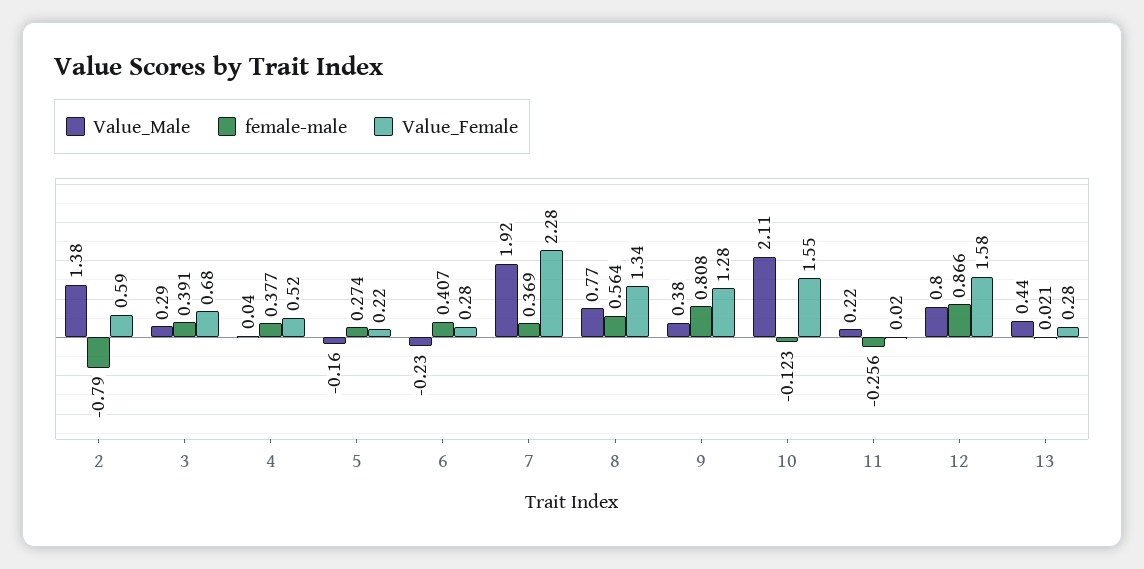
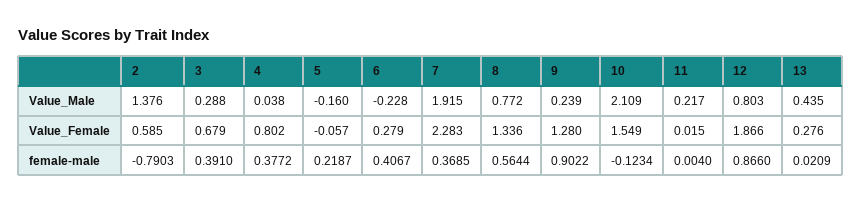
Value_Female, 4: 0.52 -> 0.802
female-male, 5: 0.274 -> 0.2187
Value_Female, 5: 0.22 -> -0.057
Value_Male, 9: 0.38 -> 0.239
female-male, 9: 0.808 -> 0.9022
female-male, 11: -0.256 -> 0.004
Value_Female, 12: 1.58 -> 1.866

